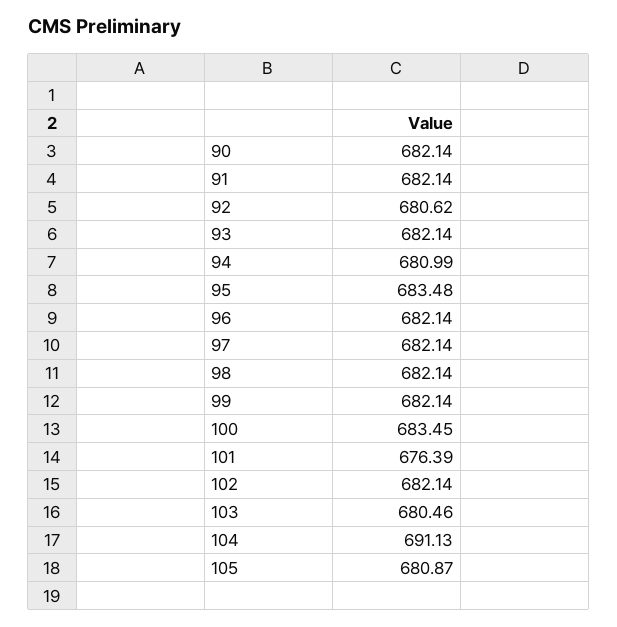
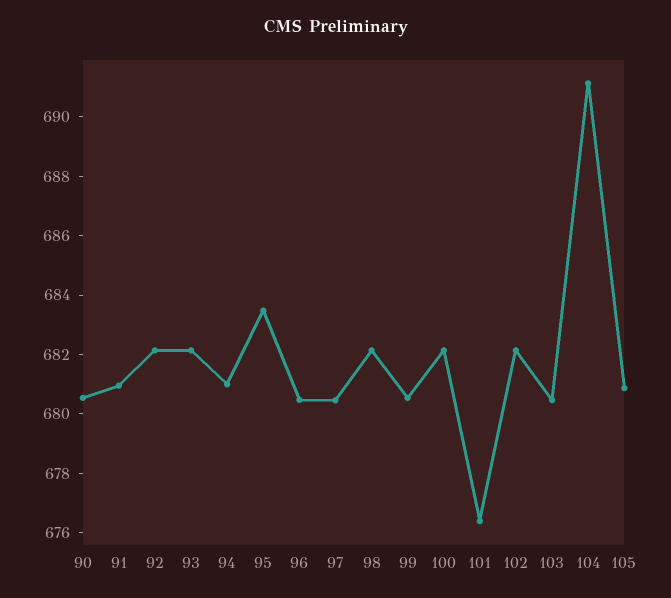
90: 682.14 -> 680.5
91: 682.14 -> 681
92: 680.62 -> 682
96: 682.14 -> 680.5
97: 682.14 -> 680.5
99: 682.14 -> 680.5
100: 683.45 -> 682

